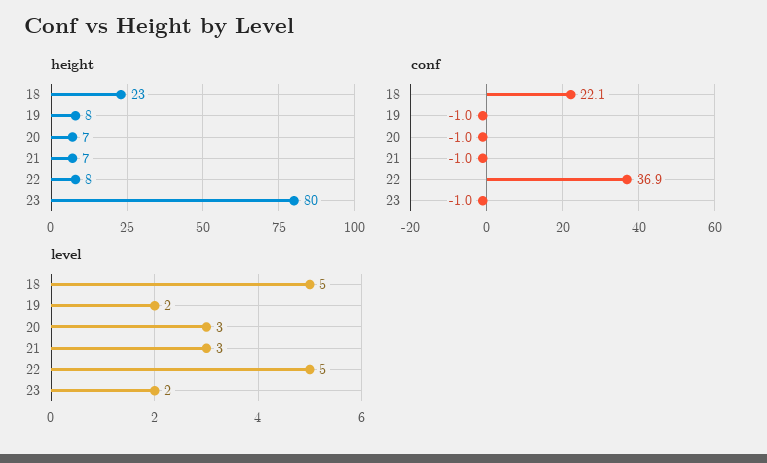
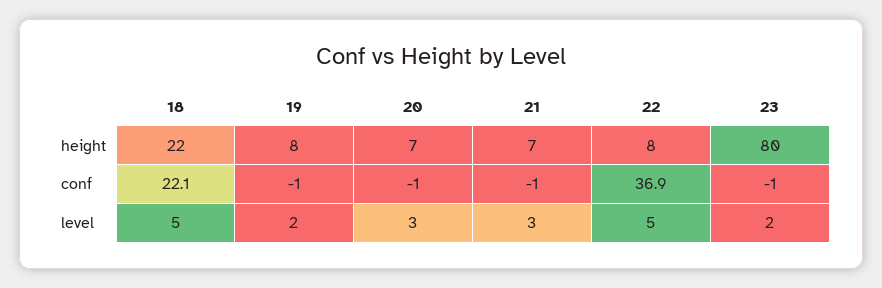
height, 18: 23 -> 22

